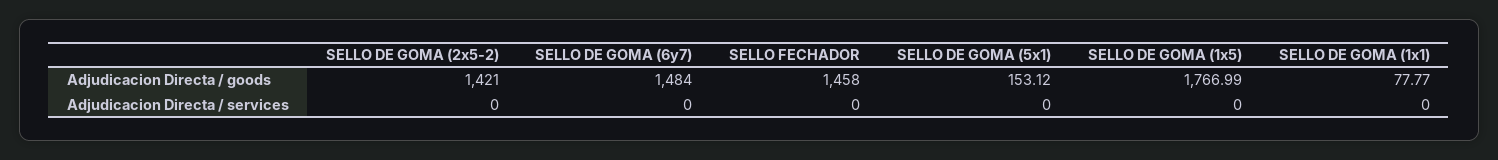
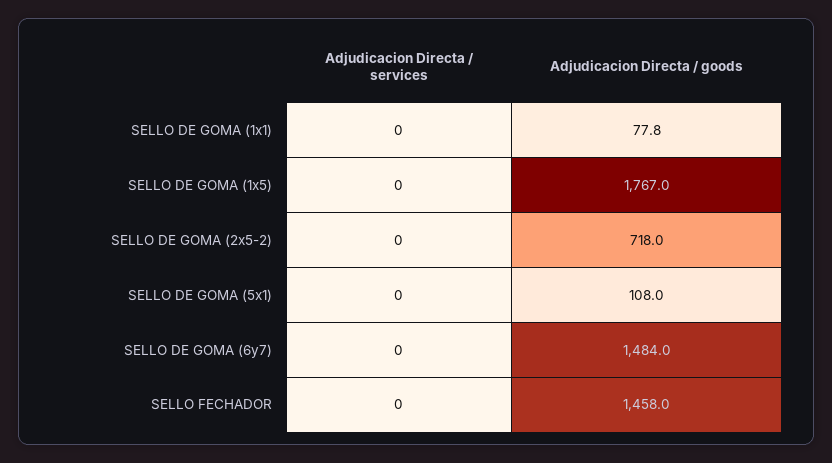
SELLO DE GOMA (2x5-2), Adjudicacion Directa / goods: 1421 -> 718
SELLO DE GOMA (5x1), Adjudicacion Directa / goods: 153.12 -> 108

